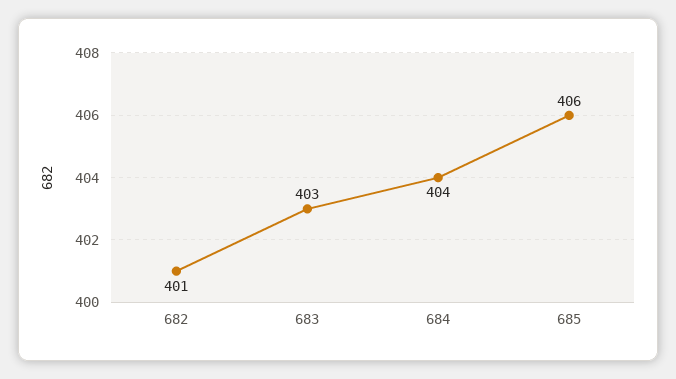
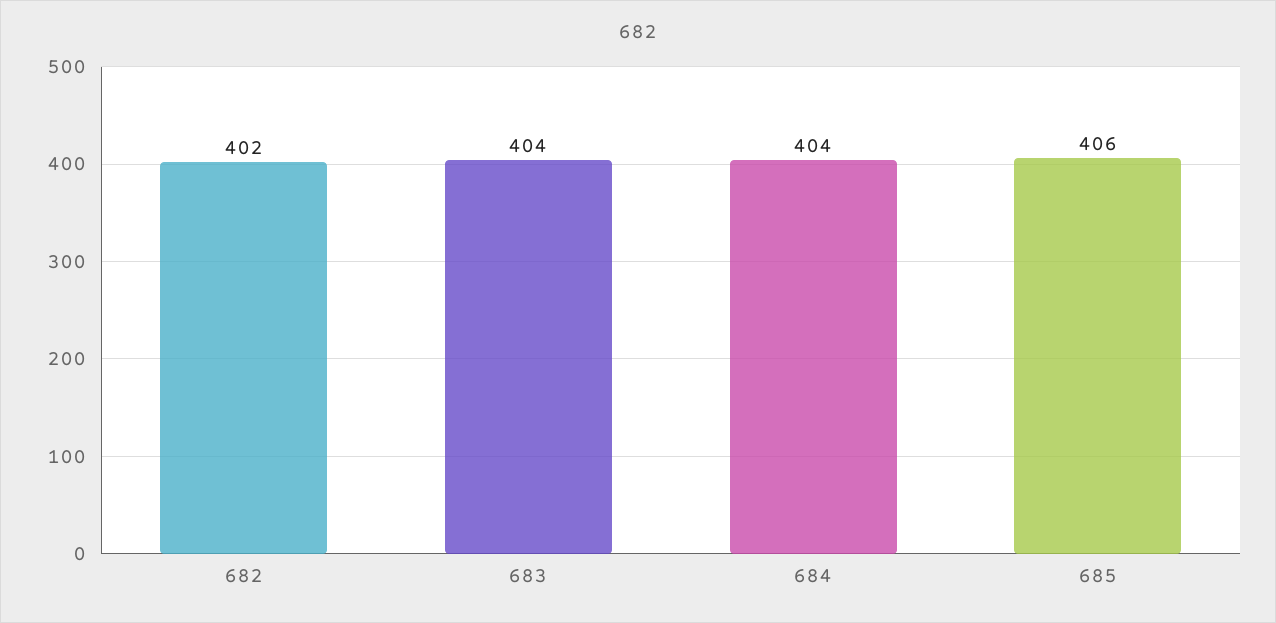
682: 401 -> 402
683: 403 -> 404

